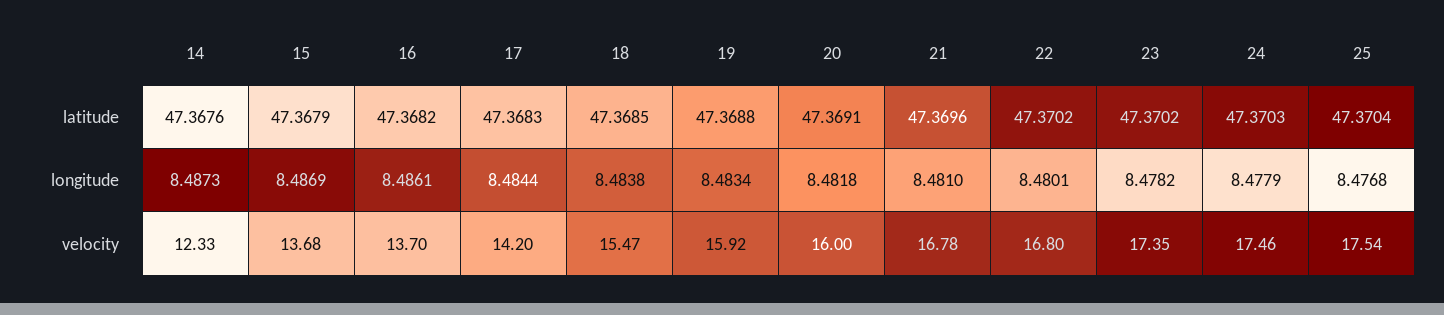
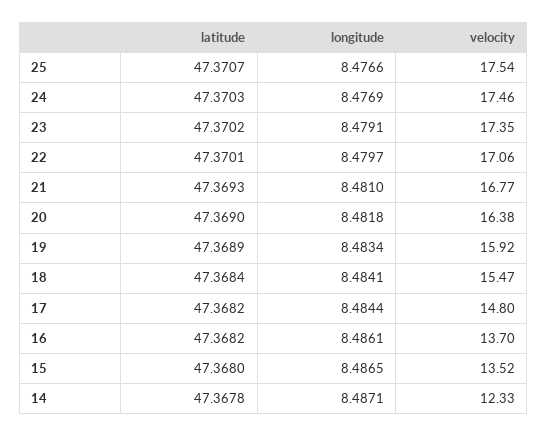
14, latitude: 47.3676 -> 47.3678
15, latitude: 47.3679 -> 47.368
17, latitude: 47.3683 -> 47.3682
18, latitude: 47.3685 -> 47.3684
19, latitude: 47.3688 -> 47.3689
20, latitude: 47.3691 -> 47.369
21, latitude: 47.3696 -> 47.3693
22, latitude: 47.3702 -> 47.3701
25, latitude: 47.3704 -> 47.3707
14, longitude: 8.4873 -> 8.4871
15, longitude: 8.4869 -> 8.4865
18, longitude: 8.4838 -> 8.4841
22, longitude: 8.4801 -> 8.4797
23, longitude: 8.4782 -> 8.4791
24, longitude: 8.4779 -> 8.4769
25, longitude: 8.4768 -> 8.4766
15, velocity: 13.68 -> 13.52
17, velocity: 14.2 -> 14.8
20, velocity: 16 -> 16.38
21, velocity: 16.78 -> 16.77
22, velocity: 16.8 -> 17.06

